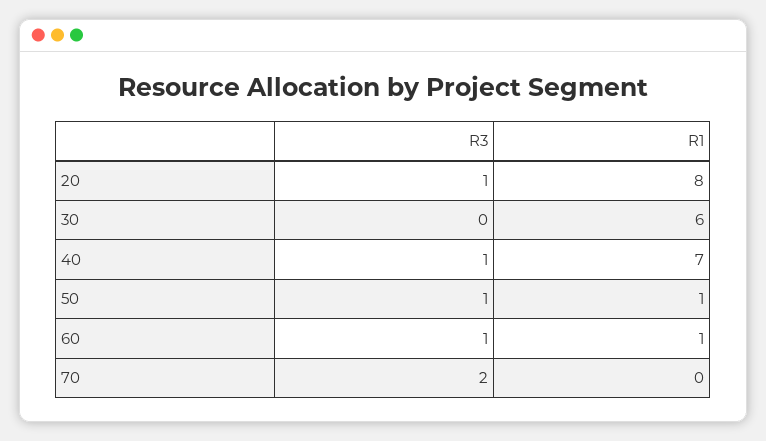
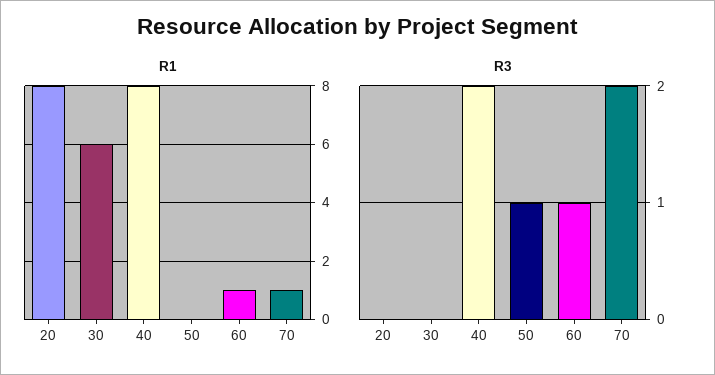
R3, 20: 1 -> 0
R3, 40: 1 -> 2
R1, 40: 7 -> 8
R1, 50: 1 -> 0
R1, 70: 0 -> 1

